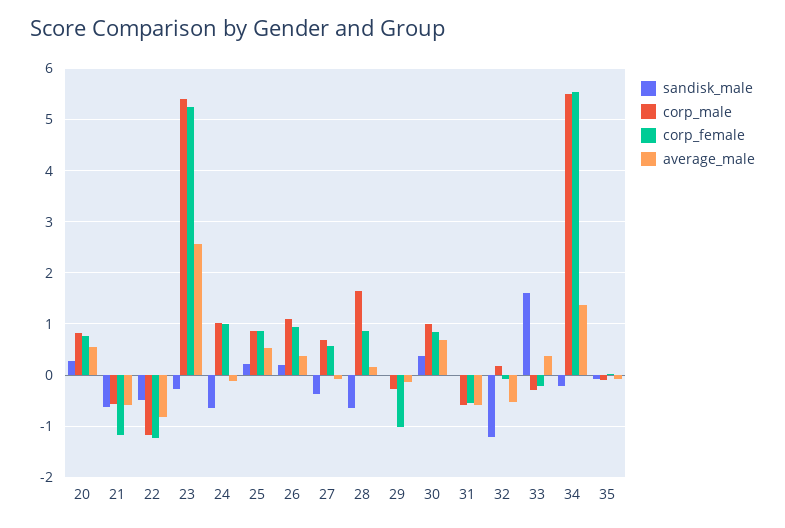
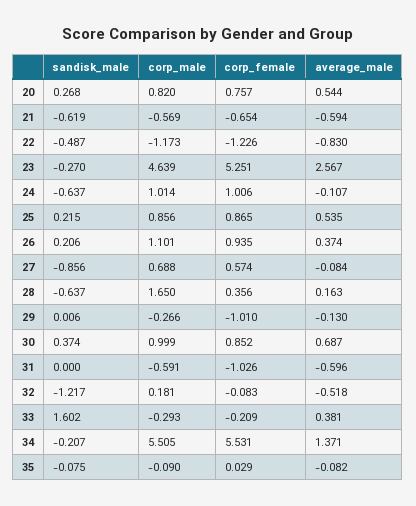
corp_female, 21: -1.2 -> -0.654
corp_male, 23: 5.4 -> 4.639
sandisk_male, 27: -0.4 -> -0.856
corp_female, 28: 0.8 -> 0.356
corp_female, 31: -0.6 -> -1.026

